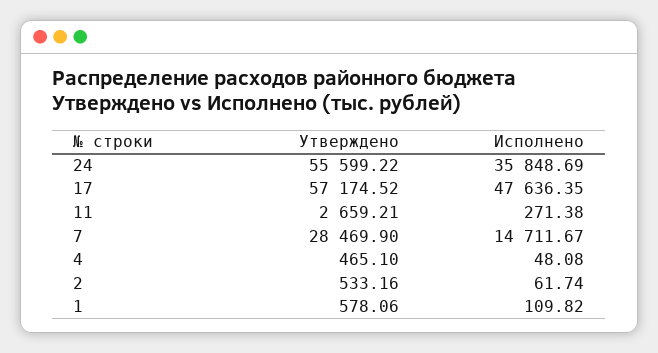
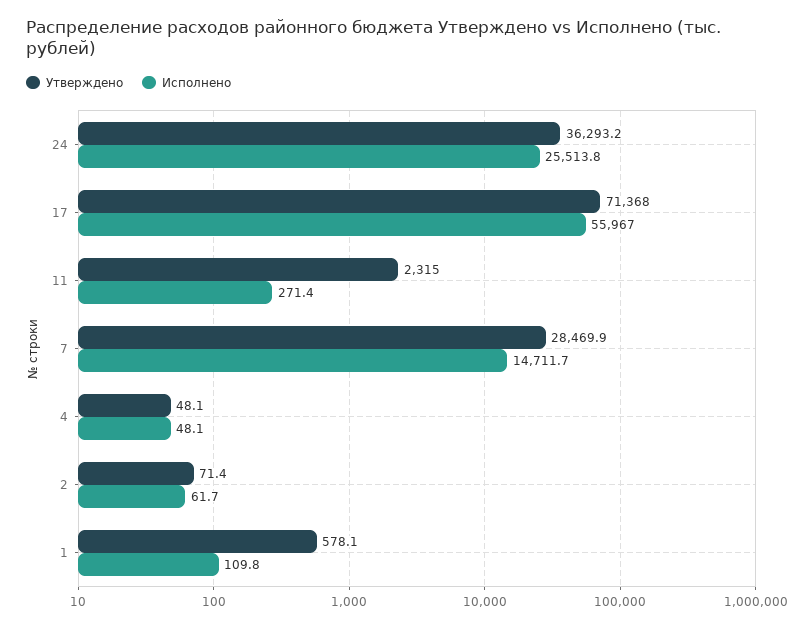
Утверждено, 24: 55599.22 -> 36293.2
Исполнено, 24: 35848.69 -> 25513.8
Утверждено, 17: 57174.52 -> 71368
Исполнено, 17: 47636.35 -> 55967
Утверждено, 11: 2659.21 -> 2315
Утверждено, 4: 465.1 -> 48.1
Утверждено, 2: 533.16 -> 71.4

